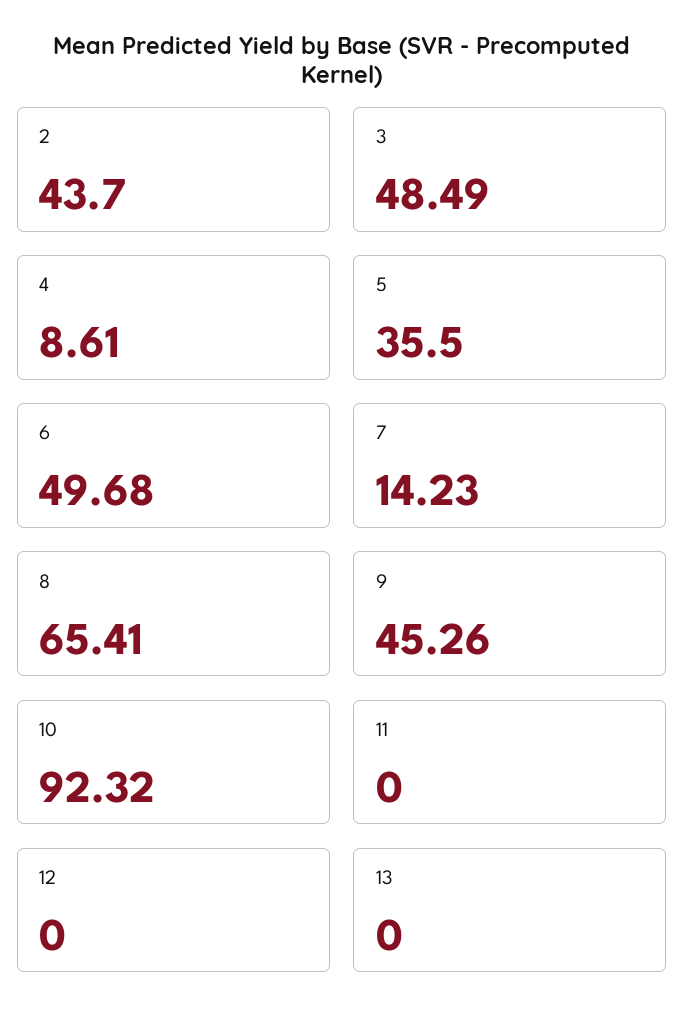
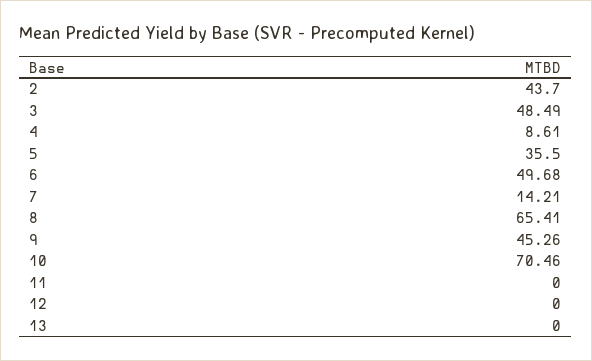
7: 14.23 -> 14.21
10: 92.32 -> 70.46

